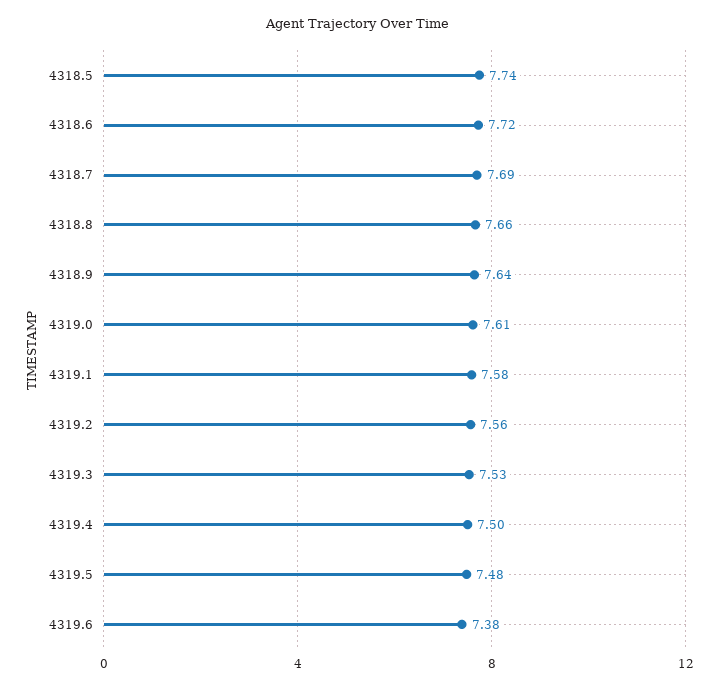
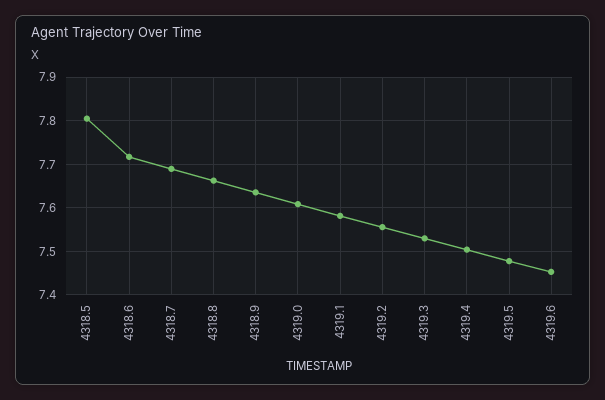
4318.5: 7.74 -> 7.8
4319.6: 7.38 -> 7.46

